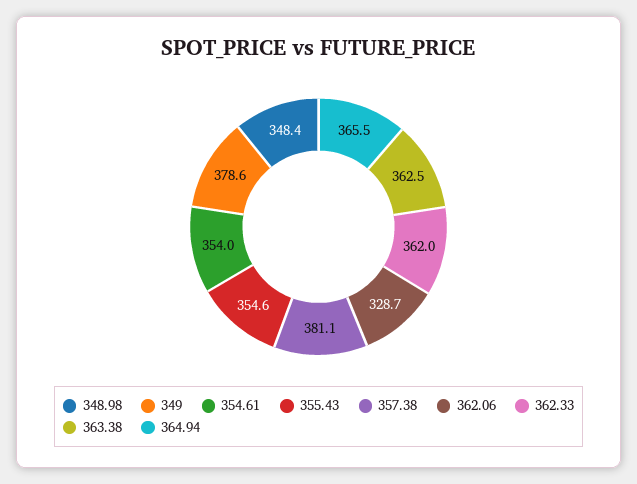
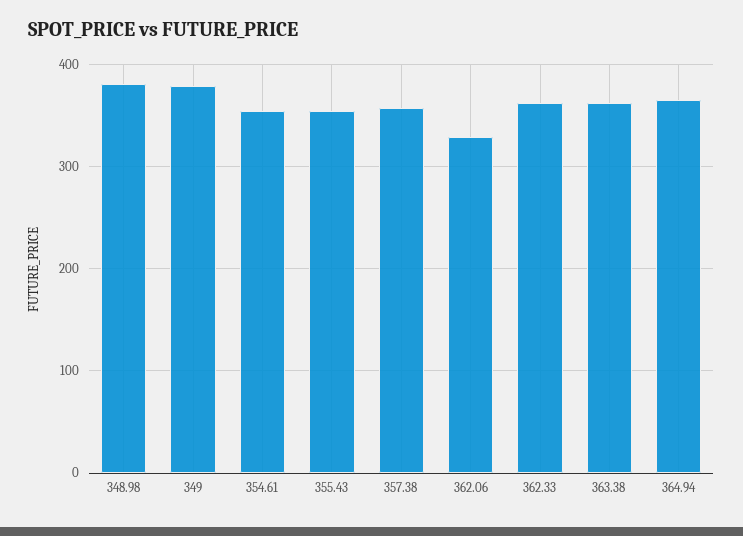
348.98: 348.4 -> 380
357.38: 381.1 -> 360

